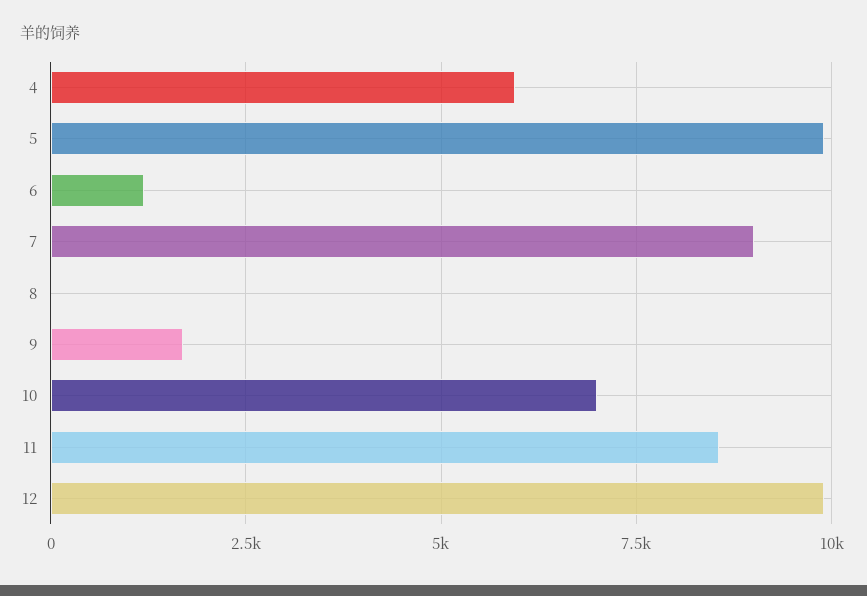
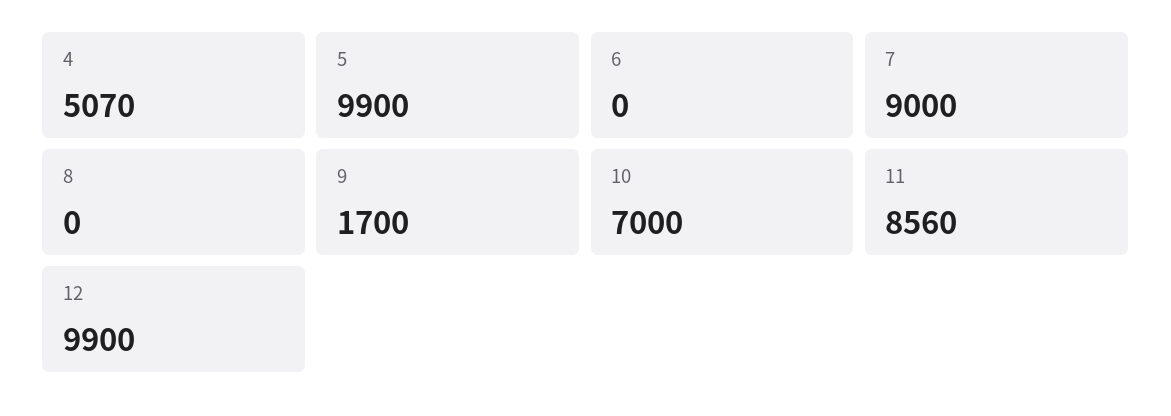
4: 6000 -> 5070
6: 1250 -> 0

